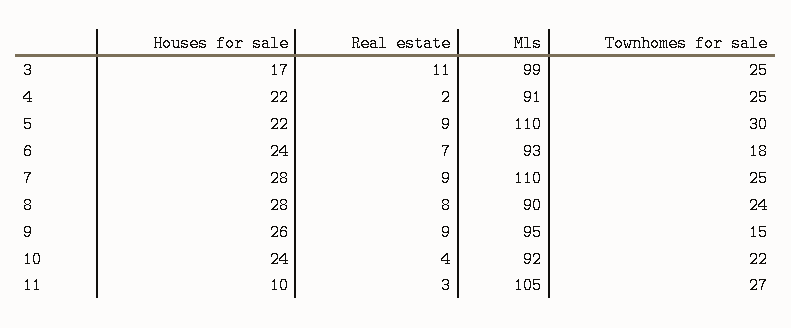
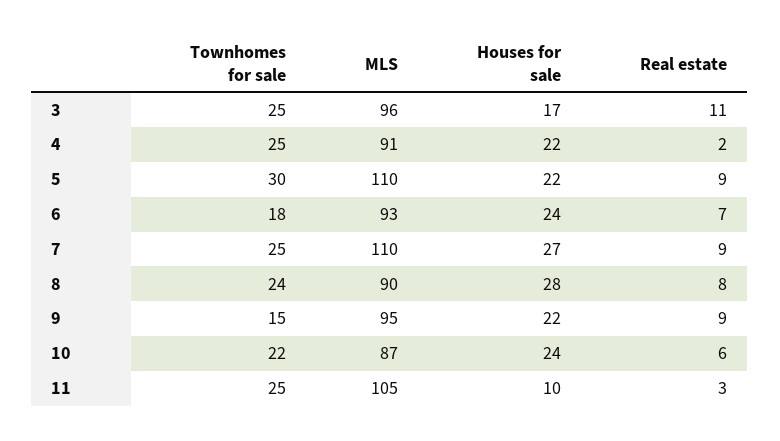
Mls, 3: 99 -> 96
Houses for sale, 7: 28 -> 27
Houses for sale, 9: 26 -> 22
Real estate, 10: 4 -> 6
Mls, 10: 92 -> 87
Townhomes for sale, 11: 27 -> 25

